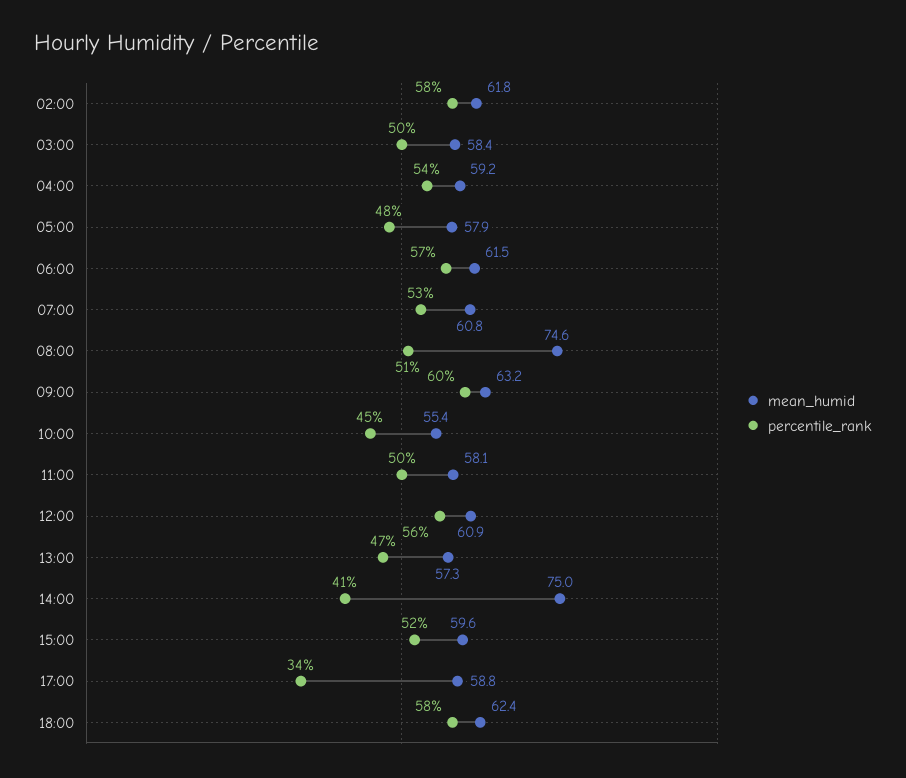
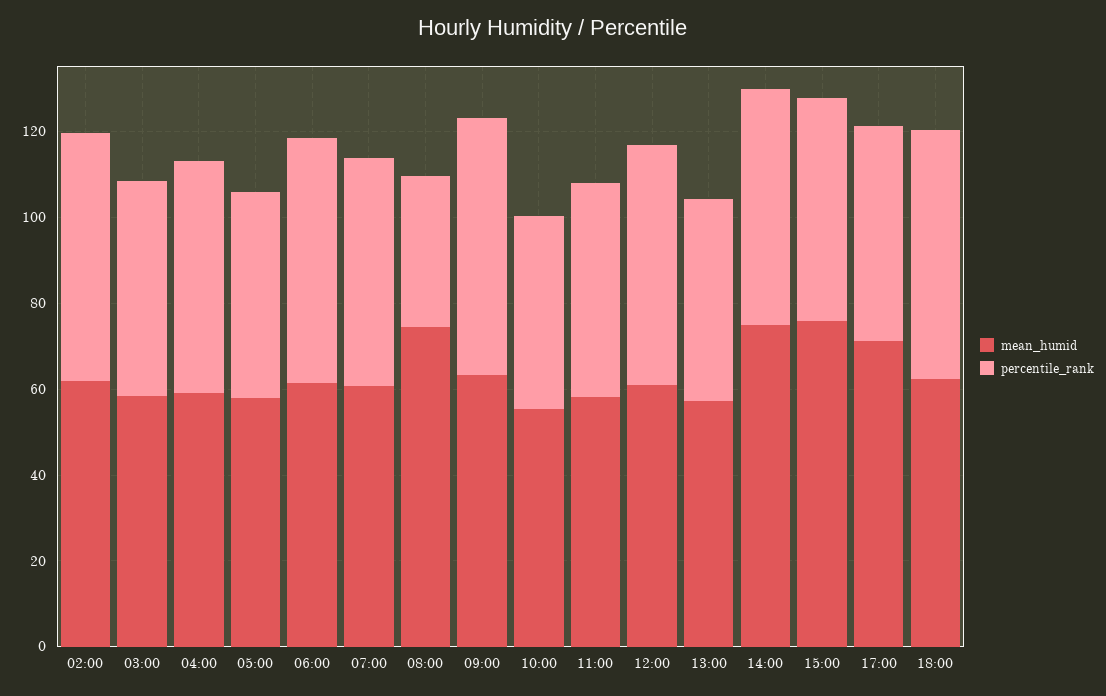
percentile_rank, 08:00: 51 -> 35
percentile_rank, 14:00: 41 -> 55
mean_humid, 15:00: 59.6 -> 75
mean_humid, 17:00: 58.8 -> 70
percentile_rank, 17:00: 34 -> 50

